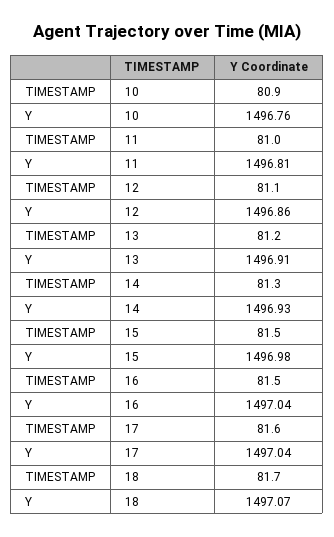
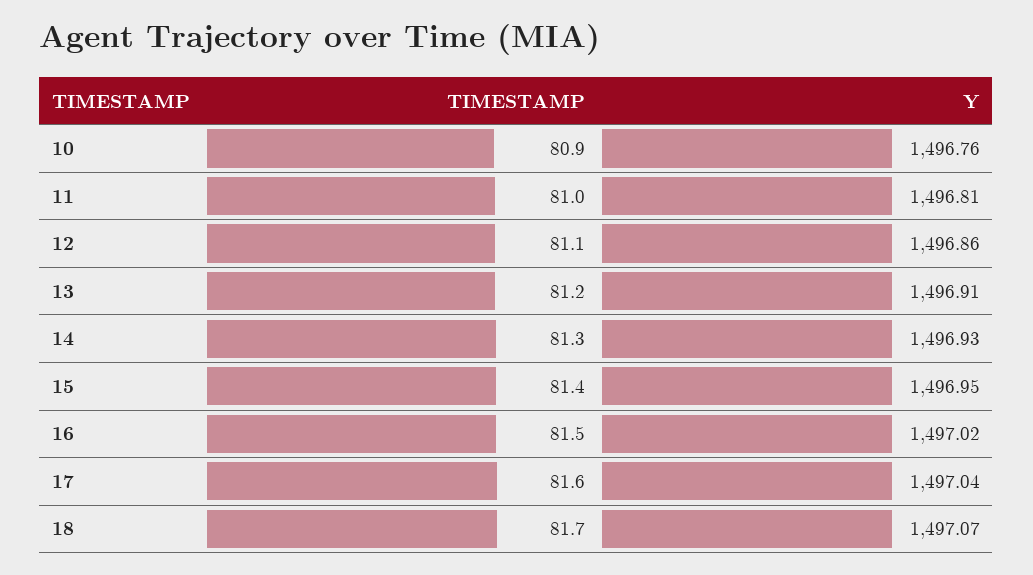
TIMESTAMP, 15: 81.5 -> 81.4
Y, 15: 1496.98 -> 1496.95
Y, 16: 1497.04 -> 1497.02

